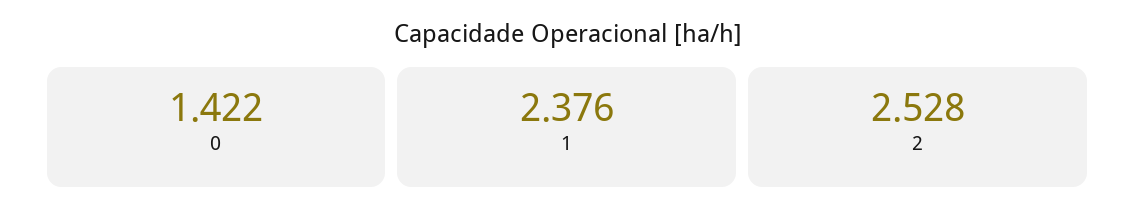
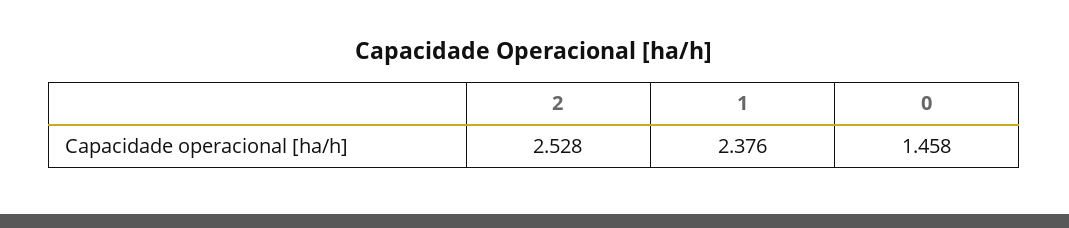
0: 1.422 -> 1.458

